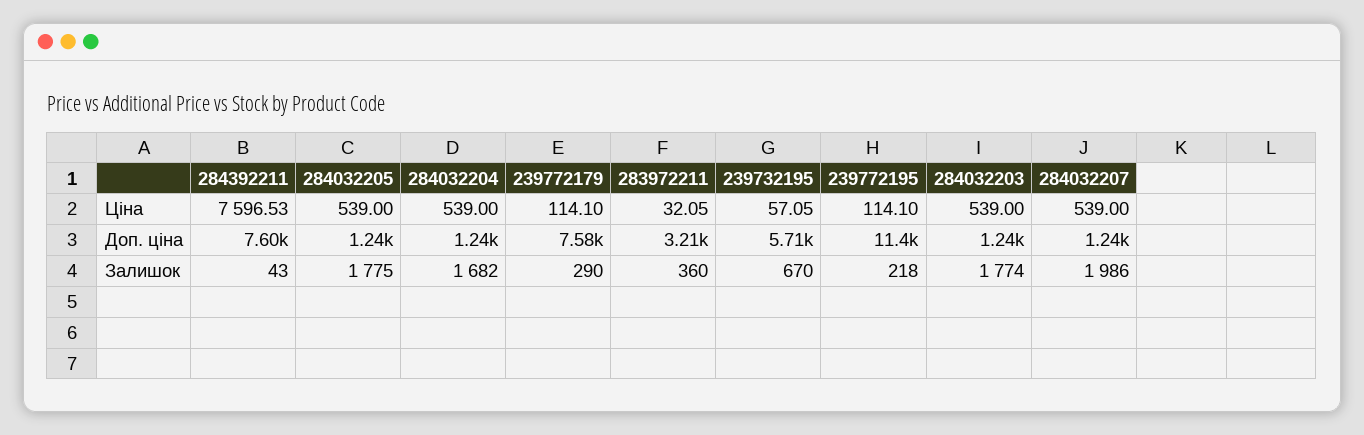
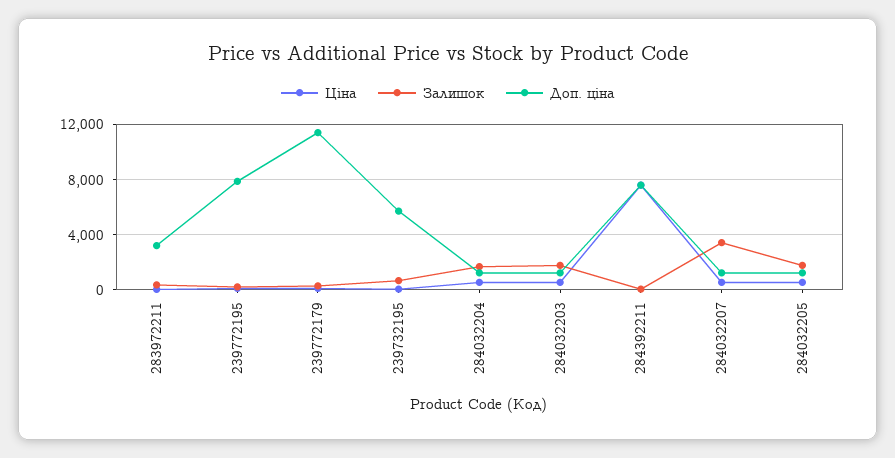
Доп. ціна, 239772179: 7580 -> 11500
Доп. ціна, 239772195: 11400 -> 8000
Залишок, 284032207: 1986 -> 3500

